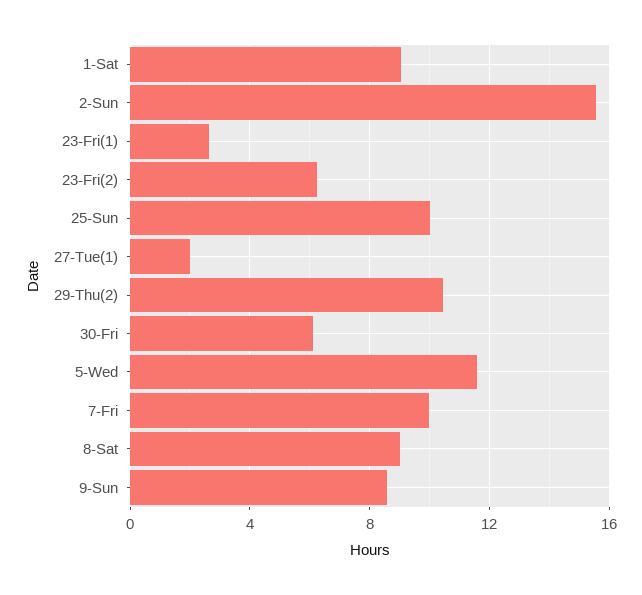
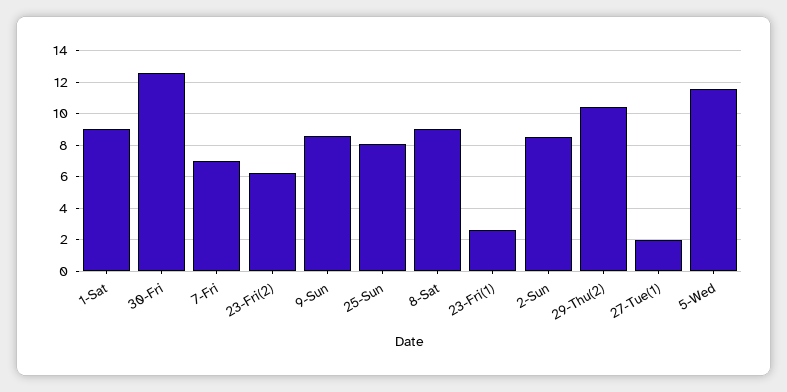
2-Sun: 15.5 -> 8.5
25-Sun: 10 -> 8
30-Fri: 6 -> 12.5
7-Fri: 10 -> 7

